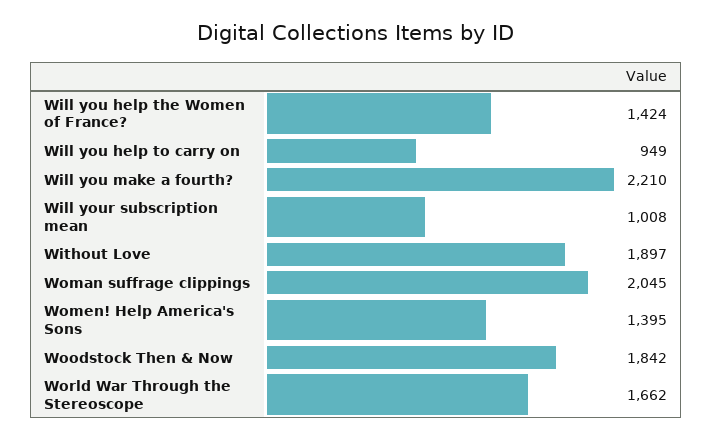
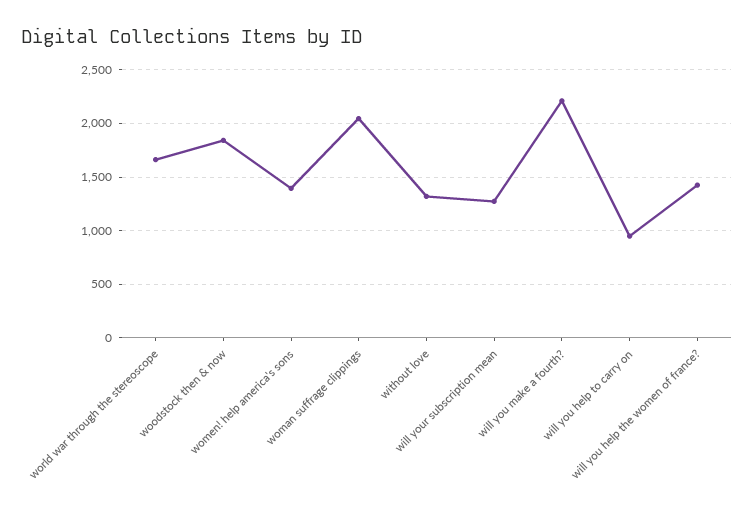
Will your subscription mean: 1008 -> 1300
Without Love: 1897 -> 1300

